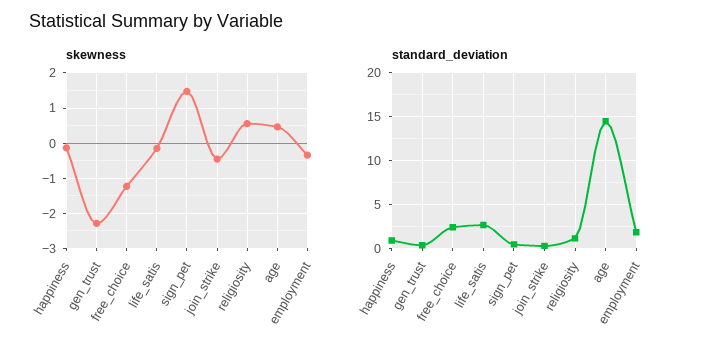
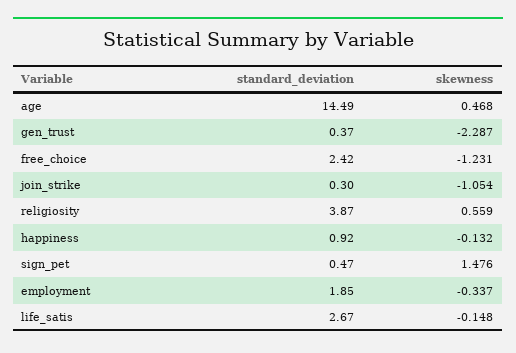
skewness, join_strike: -0.4 -> -1.054
standard_deviation, religiosity: 1 -> 3.87

